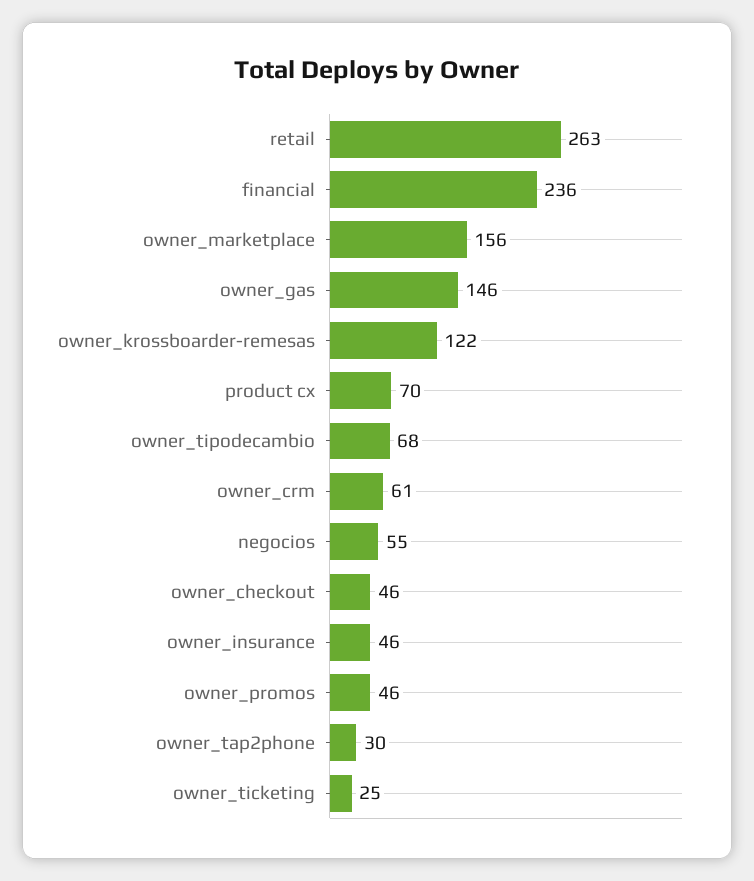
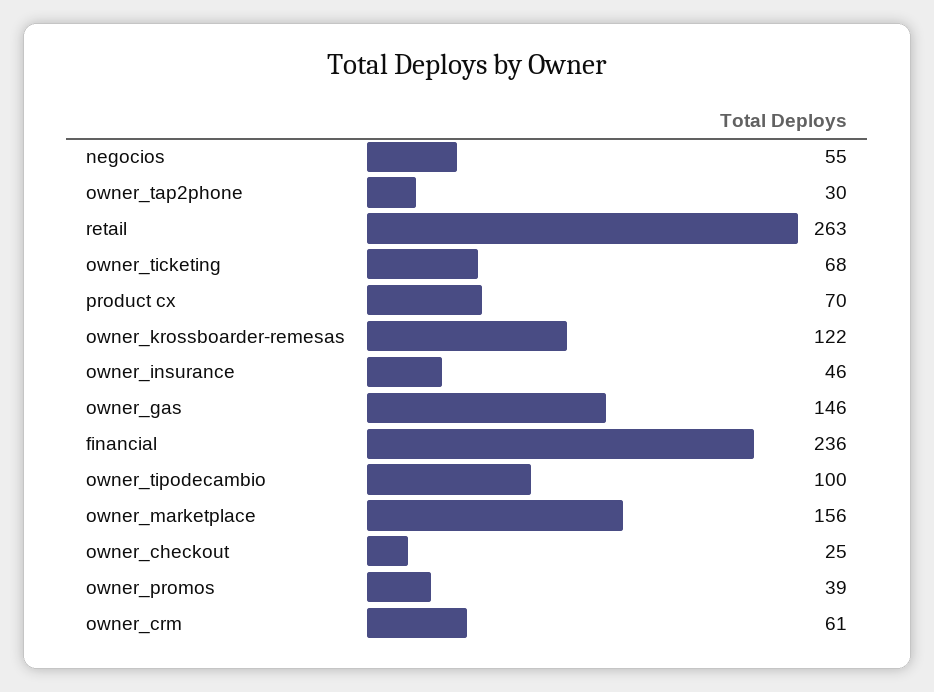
owner_tipodecambio: 68 -> 100
owner_checkout: 46 -> 25
owner_promos: 46 -> 39
owner_ticketing: 25 -> 68

